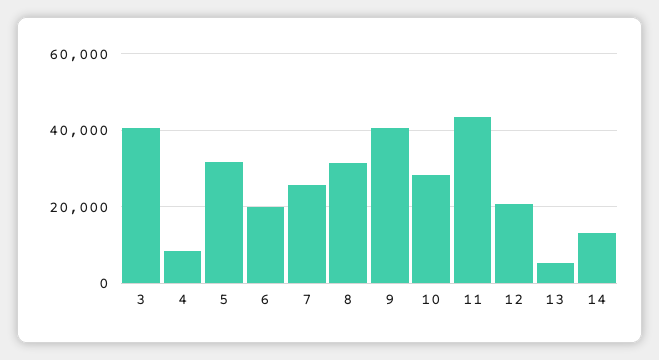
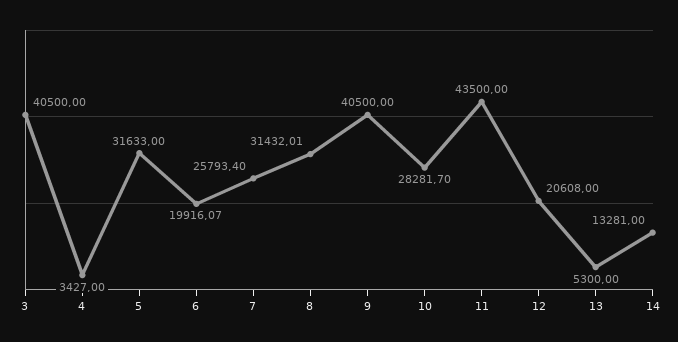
4: 8000 -> 3427

